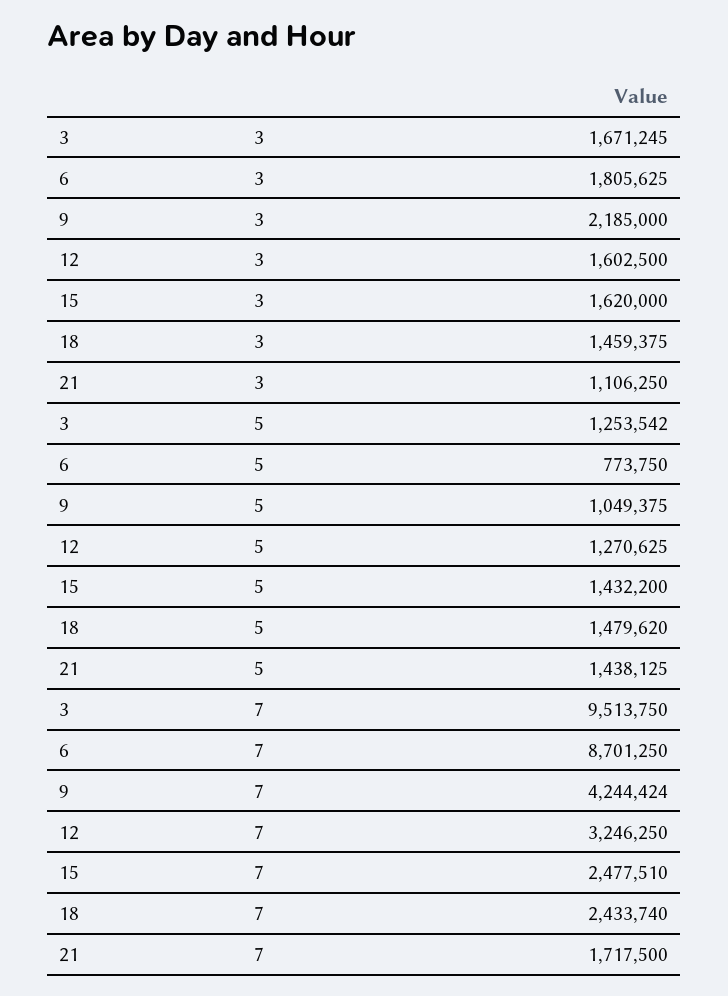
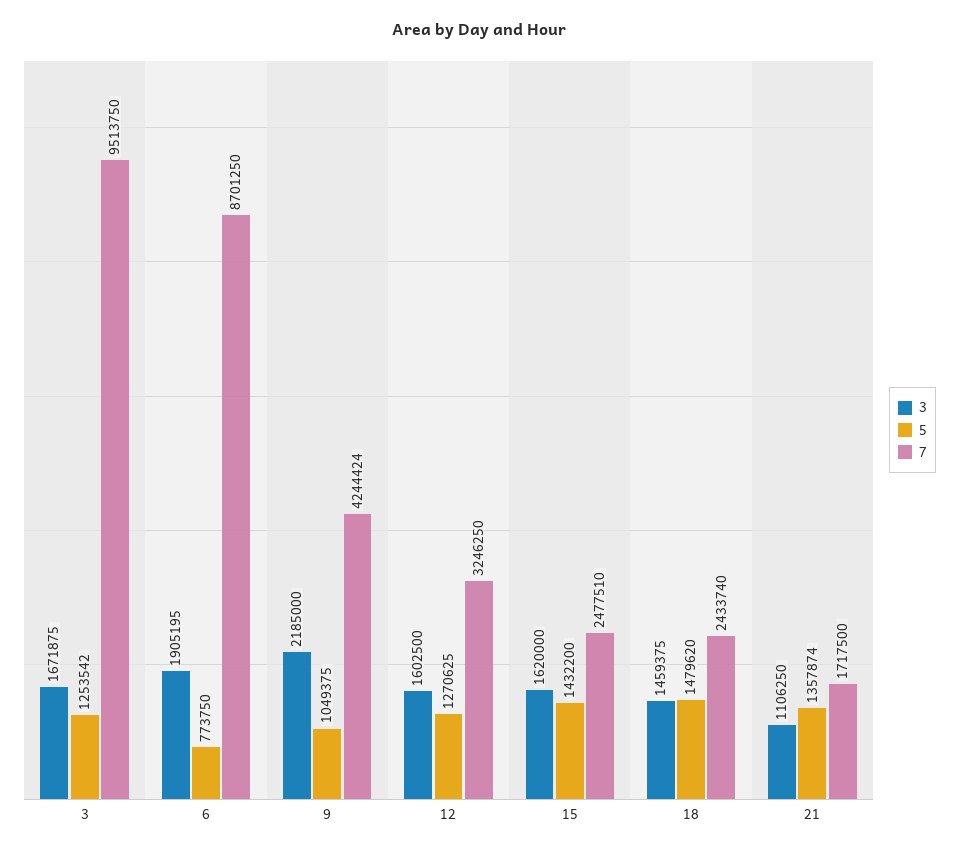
3, 3: 1671245 -> 1671875
3, 6: 1805625 -> 1905195
5, 21: 1438125 -> 1357874

